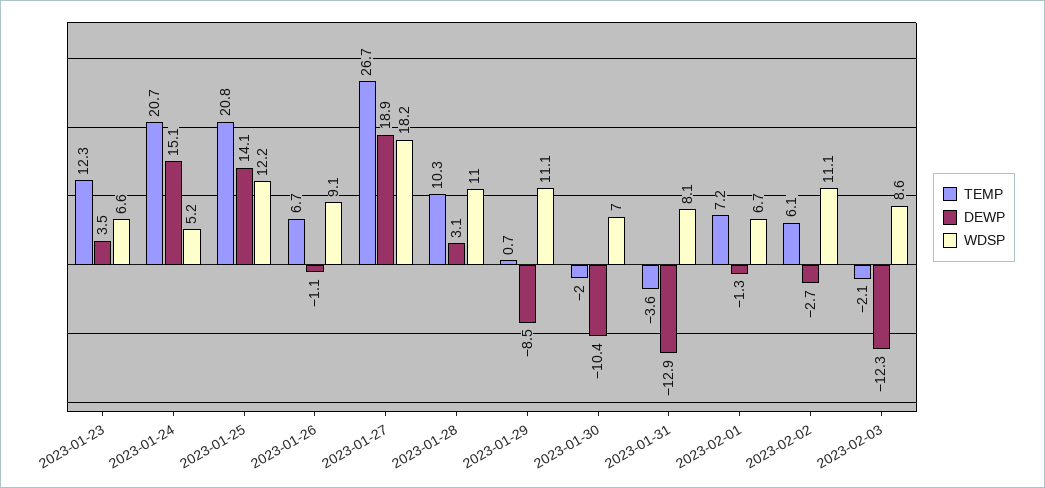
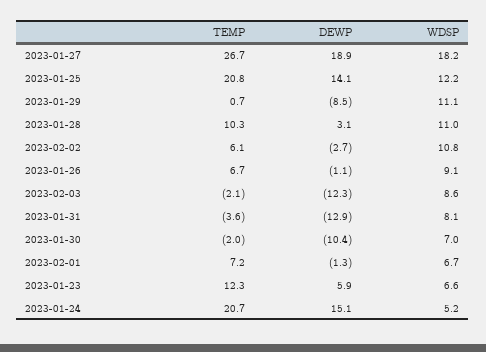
DEWP, 2023-01-23: 3.5 -> 5.9
WDSP, 2023-02-02: 11.1 -> 10.8

